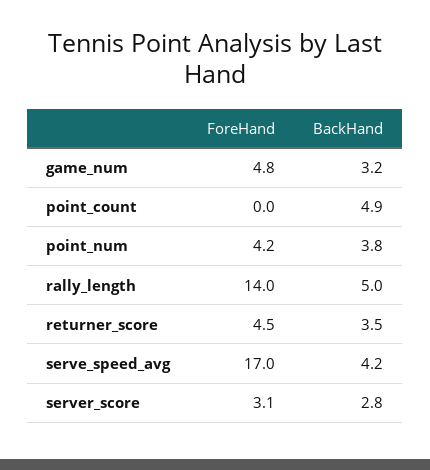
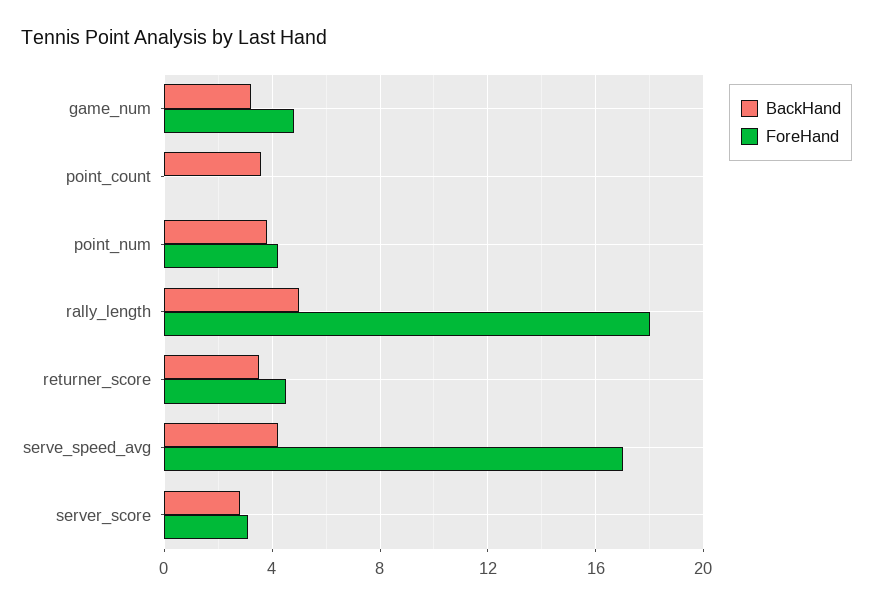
BackHand, point_count: 4.9 -> 3.5
ForeHand, rally_length: 14 -> 18

